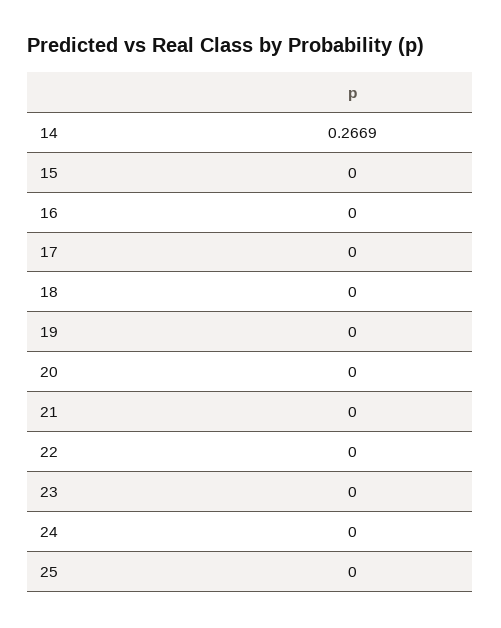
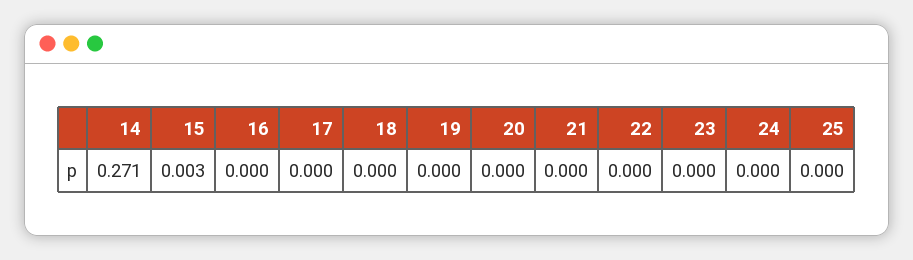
14: 0.2669 -> 0.271
15: 0 -> 0.003

